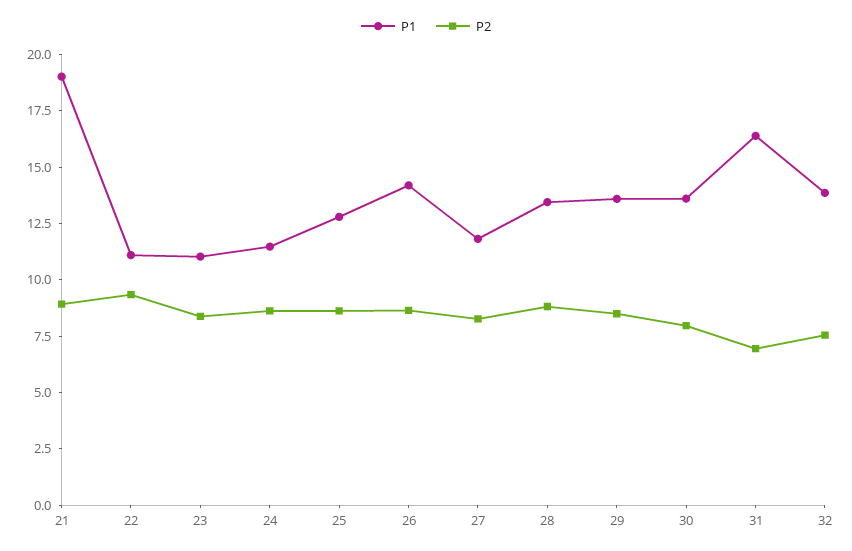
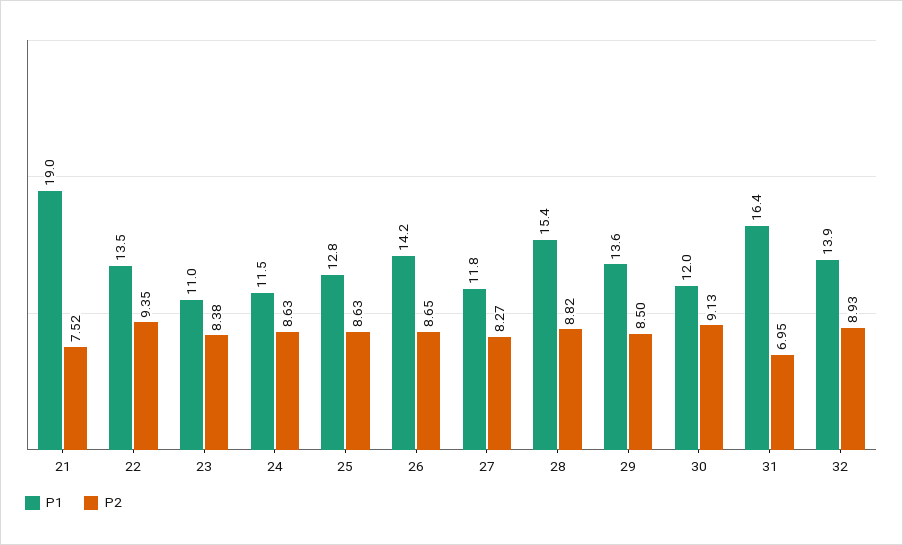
P2, 21: 9 -> 7.52
P1, 22: 11 -> 13.5
P1, 28: 13.5 -> 15.4
P1, 30: 13.5 -> 12
P2, 30: 8 -> 9.13
P2, 32: 7.5 -> 8.93

